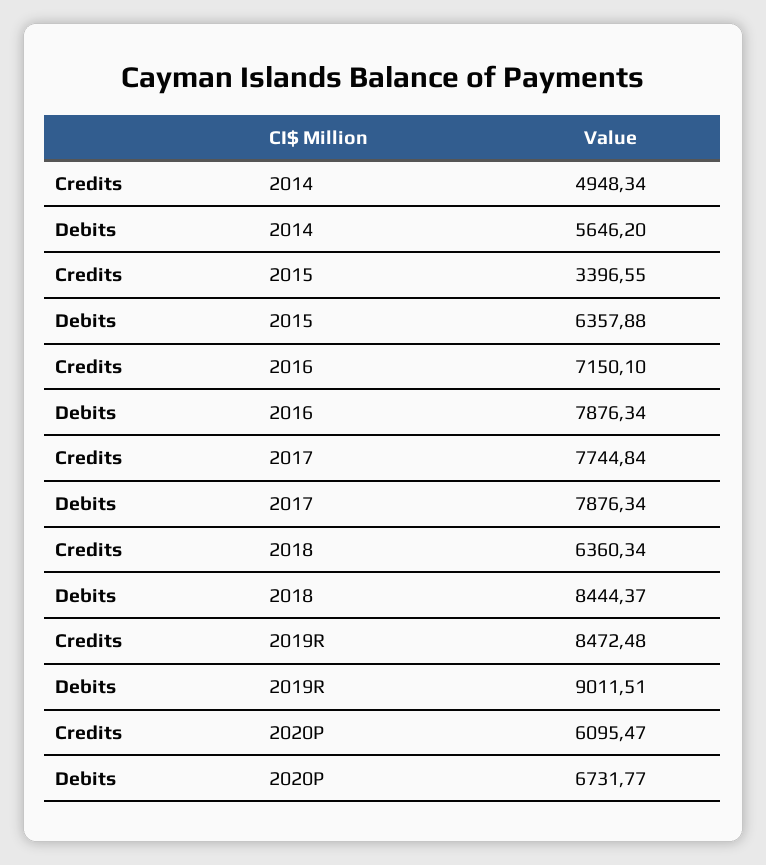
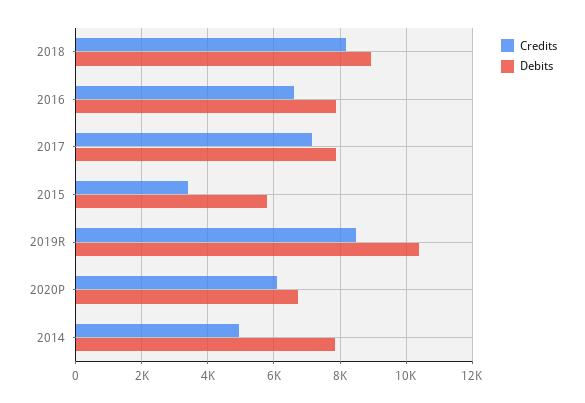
Debits, 2014: 5646.2 -> 7800
Debits, 2015: 6357.88 -> 5800
Credits, 2016: 7150.1 -> 6600
Credits, 2017: 7744.84 -> 7200
Credits, 2018: 6360.34 -> 8200
Debits, 2018: 8444.37 -> 9000
Debits, 2019R: 9011.51 -> 10400

